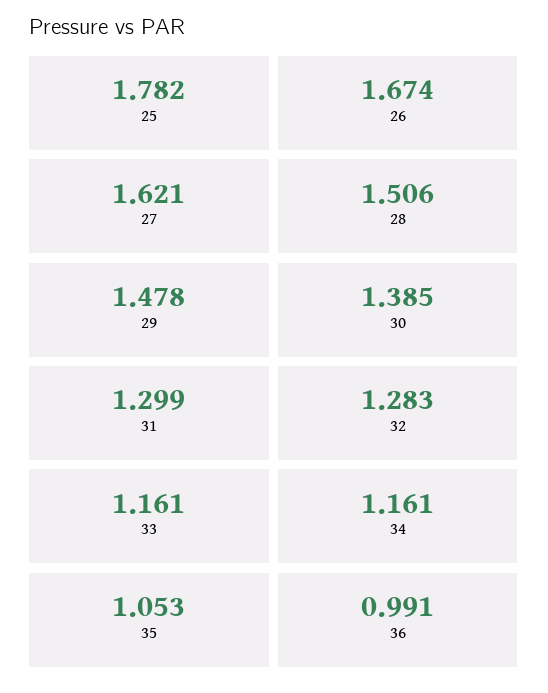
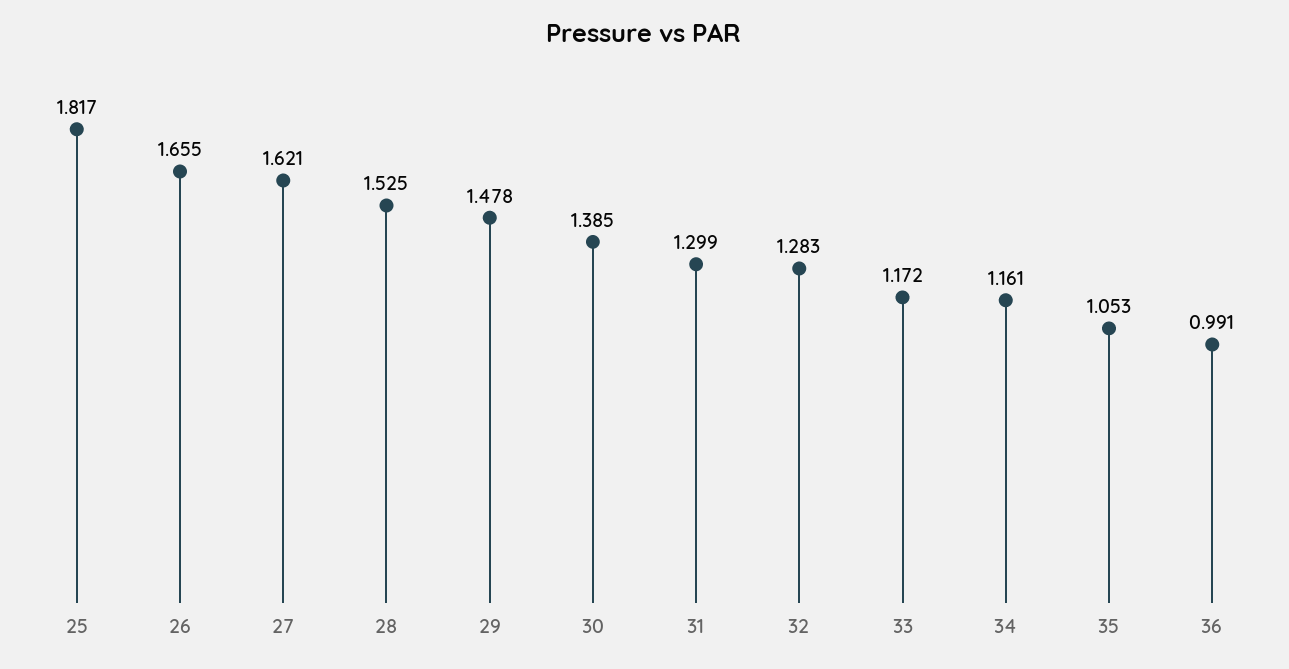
25: 1.782 -> 1.817
26: 1.674 -> 1.655
28: 1.506 -> 1.525
33: 1.161 -> 1.172

